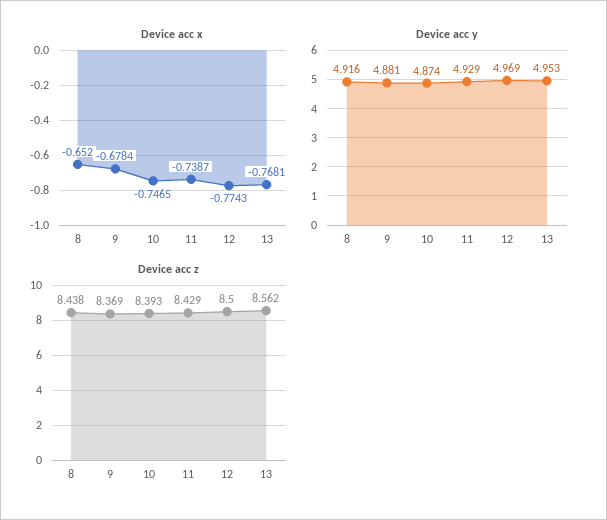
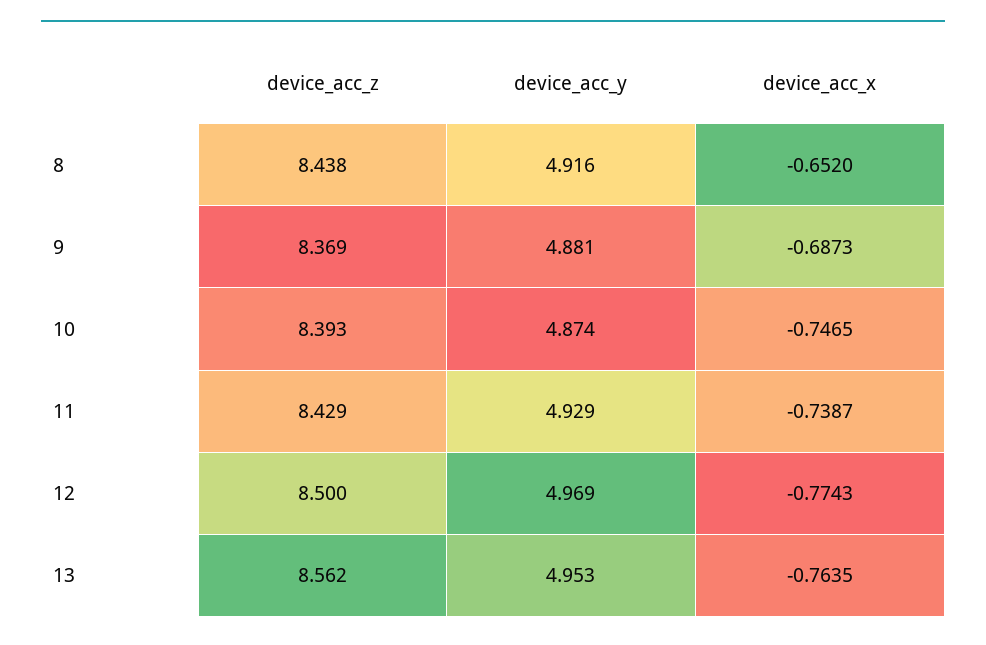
Device acc x, 9: -0.6784 -> -0.6873
Device acc x, 13: -0.7681 -> -0.7635

